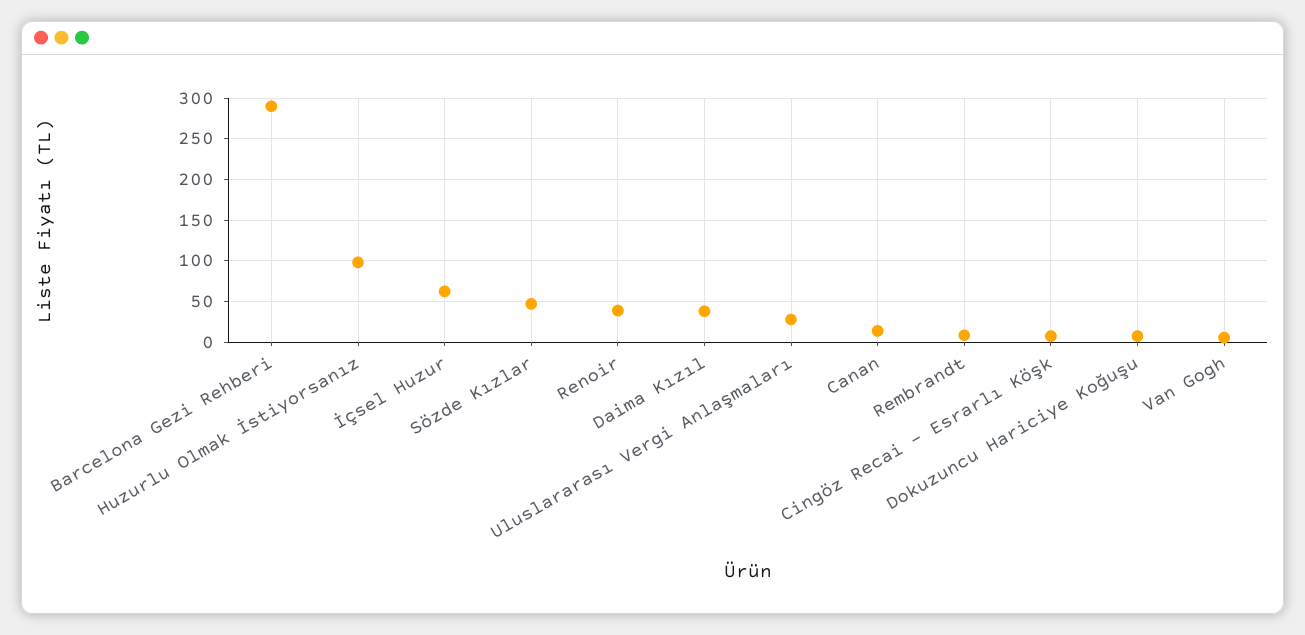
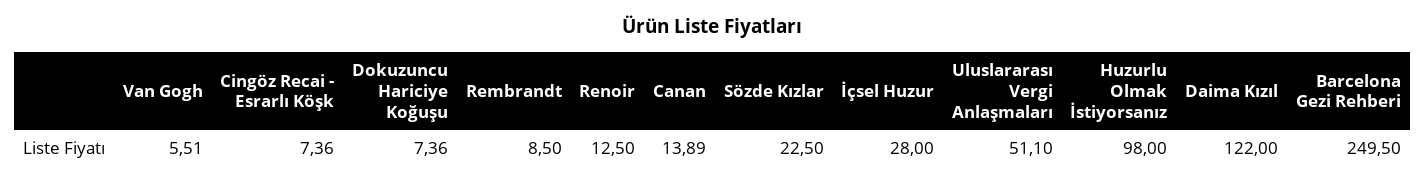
Barcelona Gezi Rehberi: 290 -> 249.5
İçsel Huzur: 60 -> 28
Sözde Kızlar: 50 -> 22.5
Renoir: 40 -> 12.5
Daima Kızıl: 40 -> 122
Uluslararası Vergi Anlaşmaları: 30 -> 51.1

